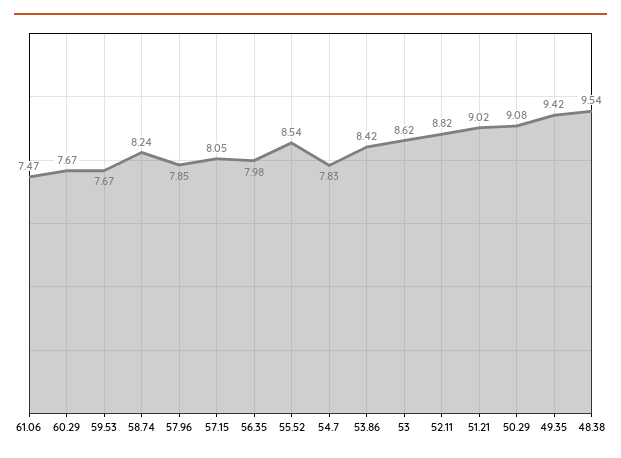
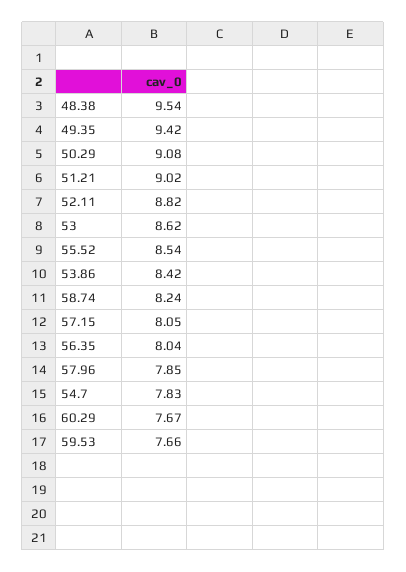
61.06: 7.47 -> none
59.53: 7.67 -> 7.66
56.35: 7.98 -> 8.04

